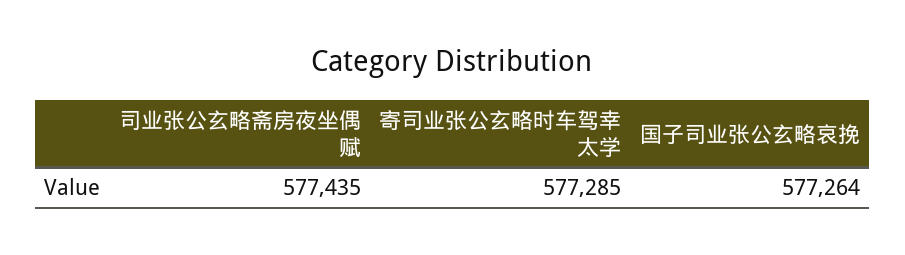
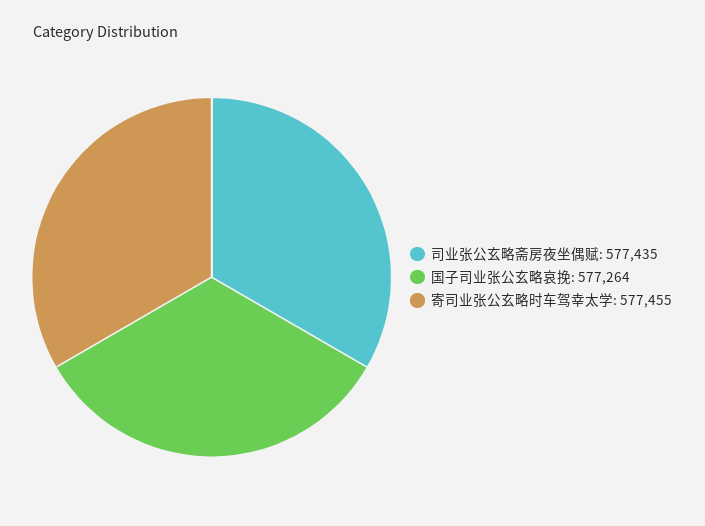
寄司业张公玄略时车驾幸太学: 577285 -> 577455

